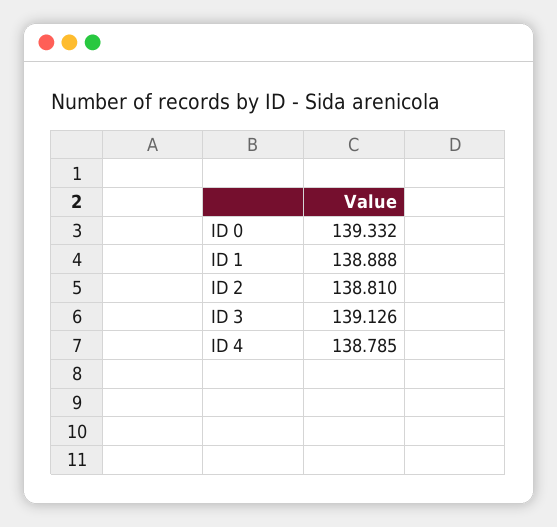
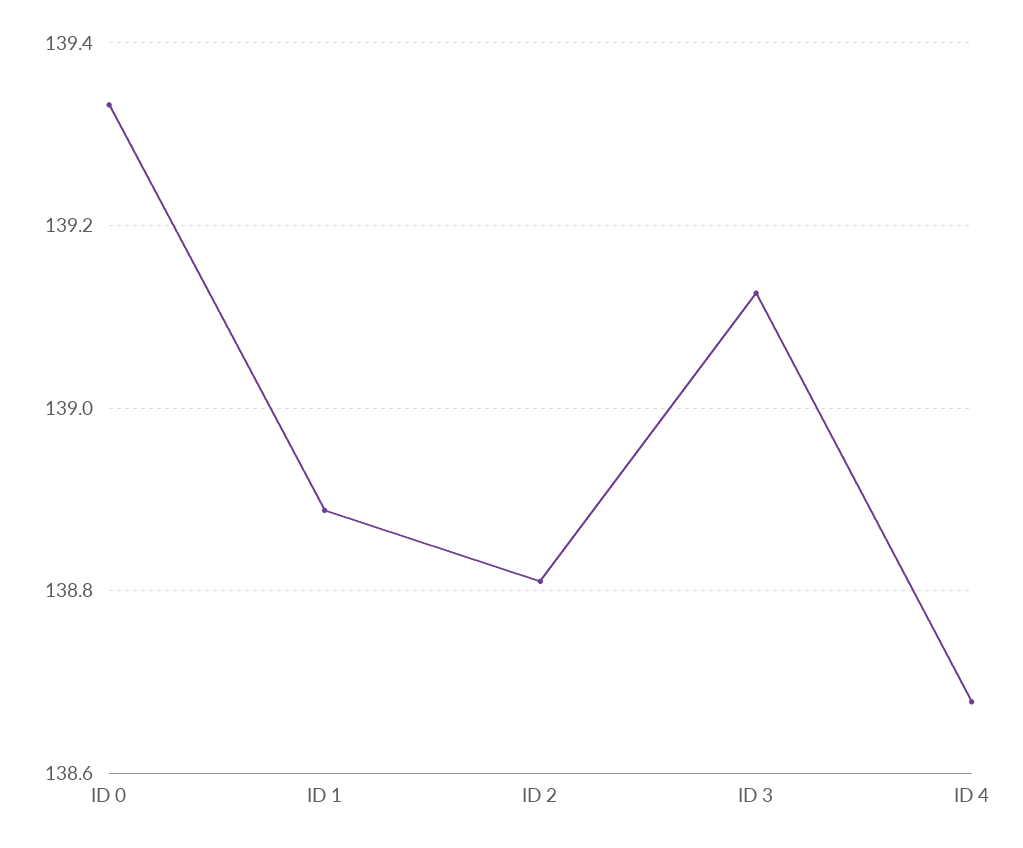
ID 4: 138.785 -> 138.68

